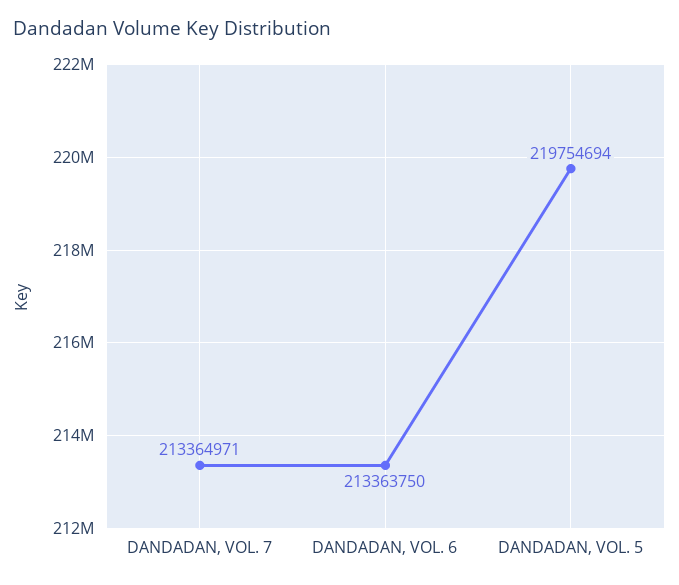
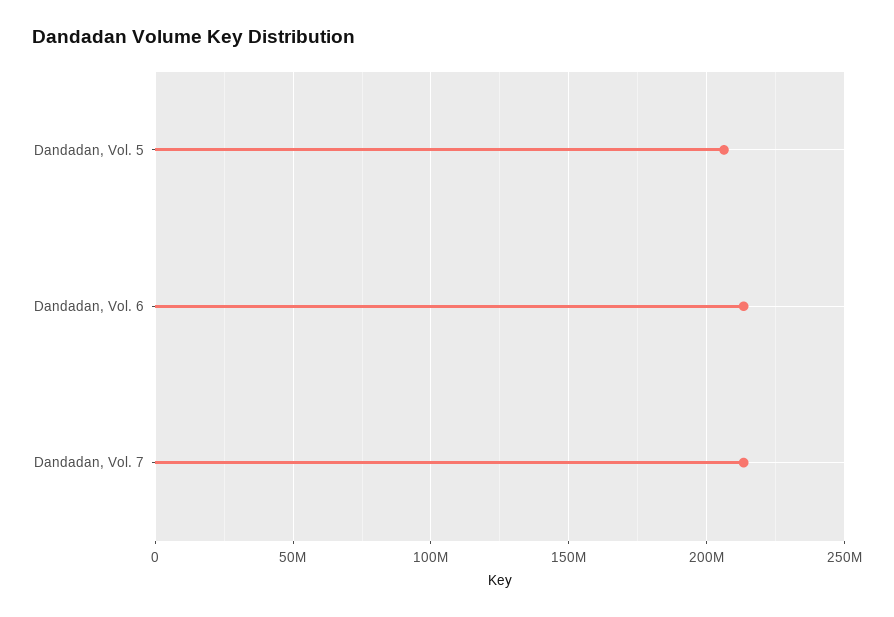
DANDADAN, VOL. 5: 219754694 -> 205000000

